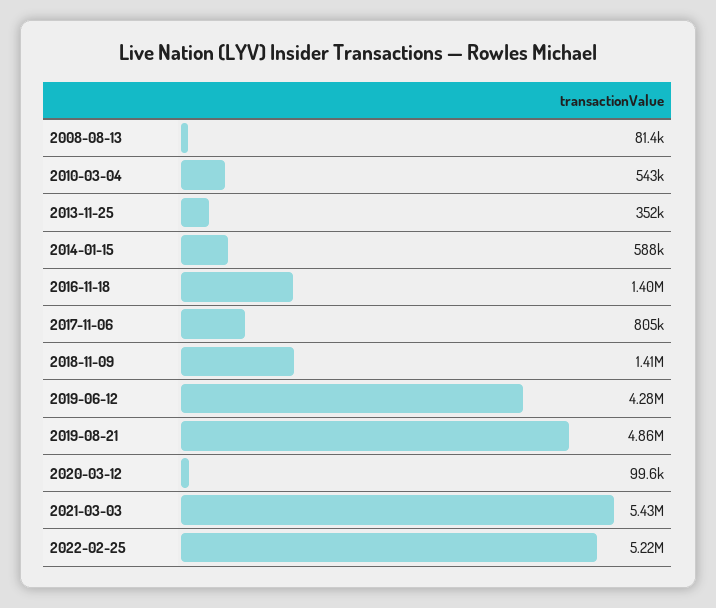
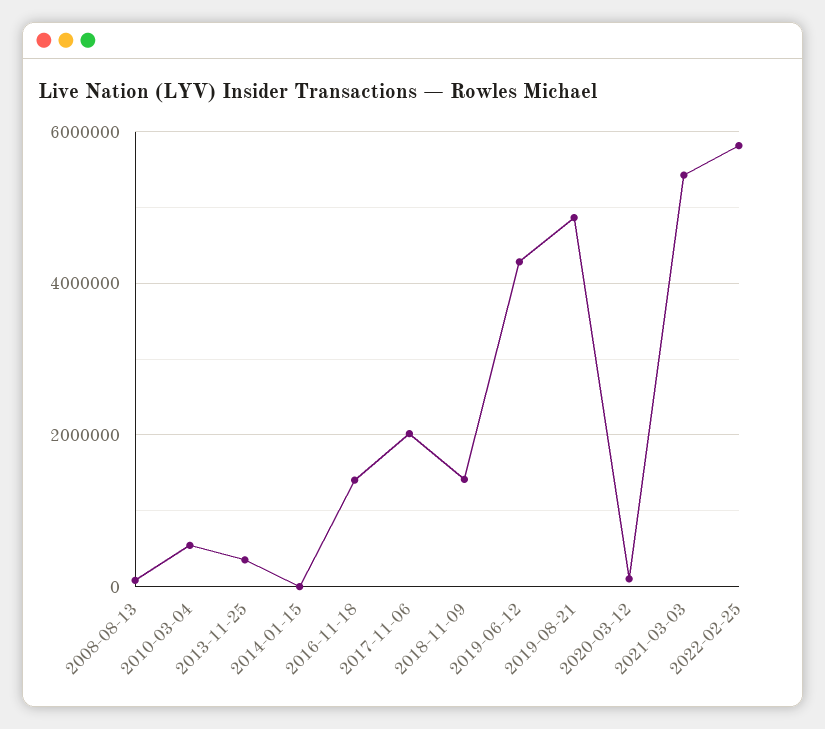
2014-01-15: 588000 -> 0
2017-11-06: 805000 -> 2000000
2022-02-25: 5220000 -> 5800000

